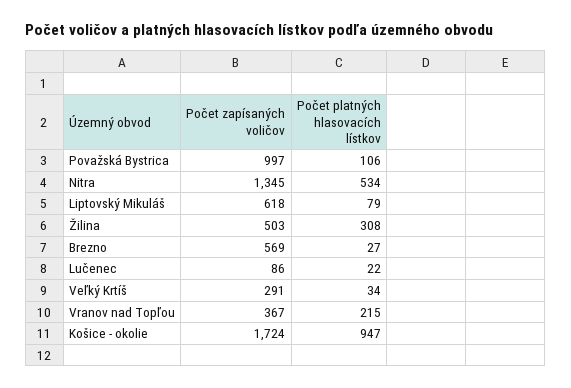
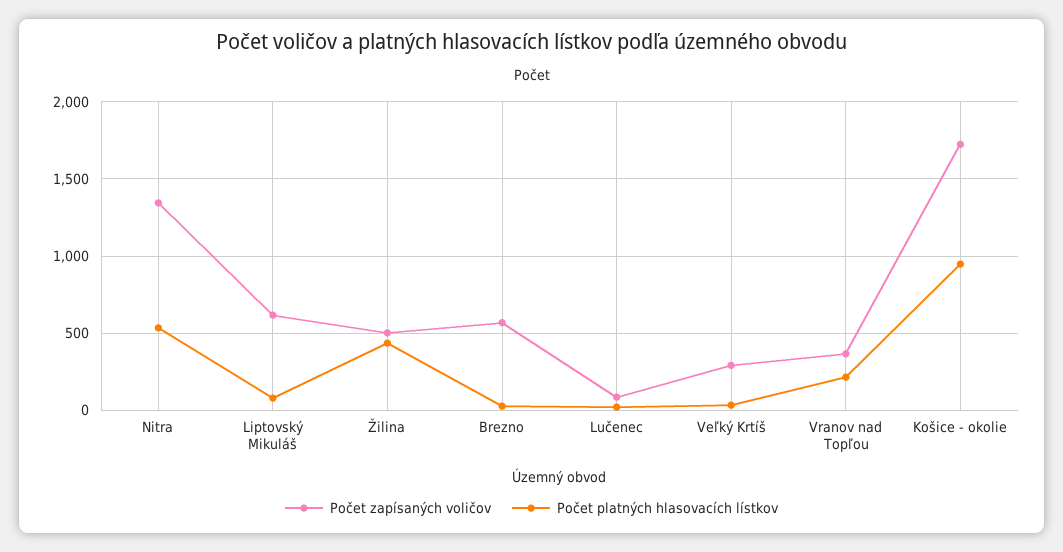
Počet zapísaných voličov, Považská Bystrica: 997 -> none
Počet platných hlasovacích lístkov, Považská Bystrica: 106 -> none
Počet platných hlasovacích lístkov, Žilina: 308 -> 450

